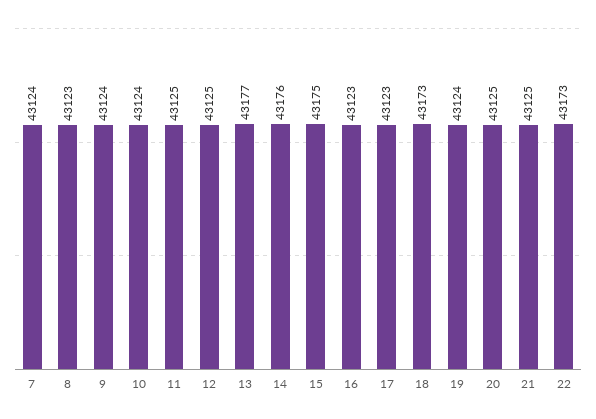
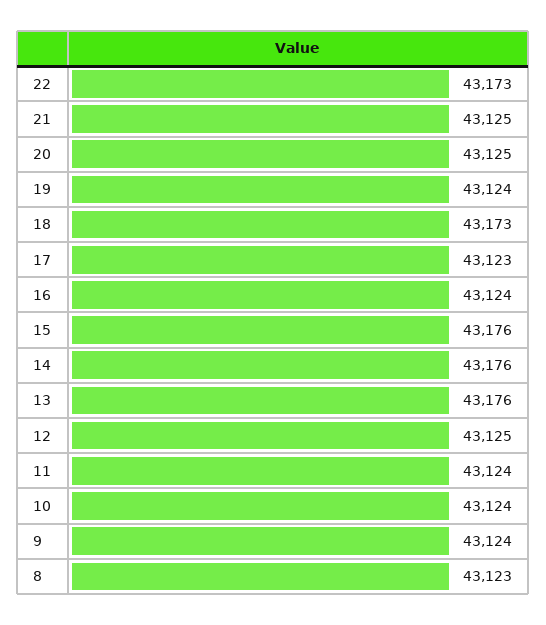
7: 43124 -> none
11: 43125 -> 43124
13: 43177 -> 43176
15: 43175 -> 43176
16: 43123 -> 43124

